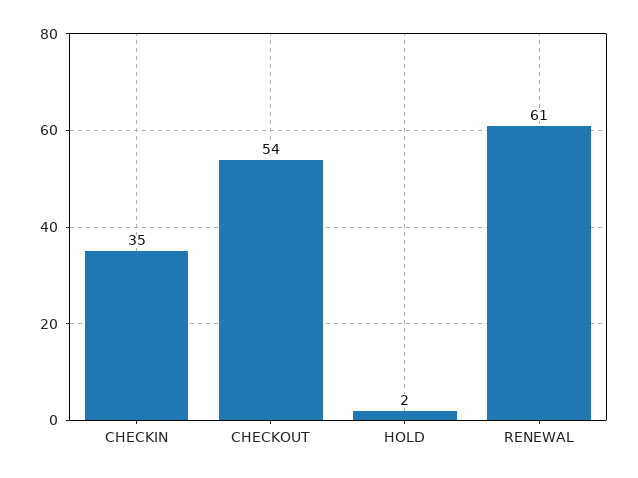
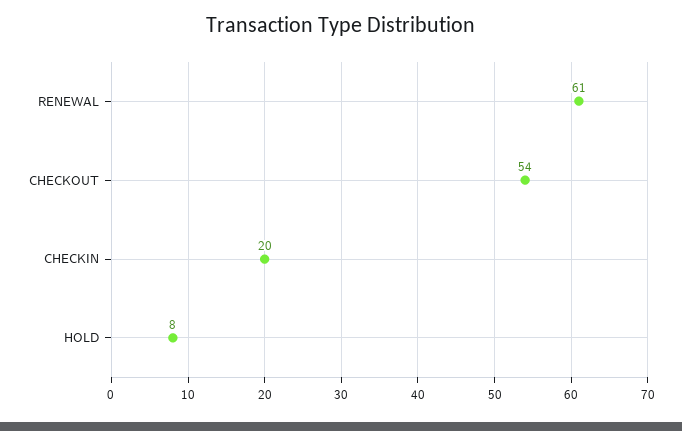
CHECKIN: 35 -> 20
HOLD: 2 -> 8

